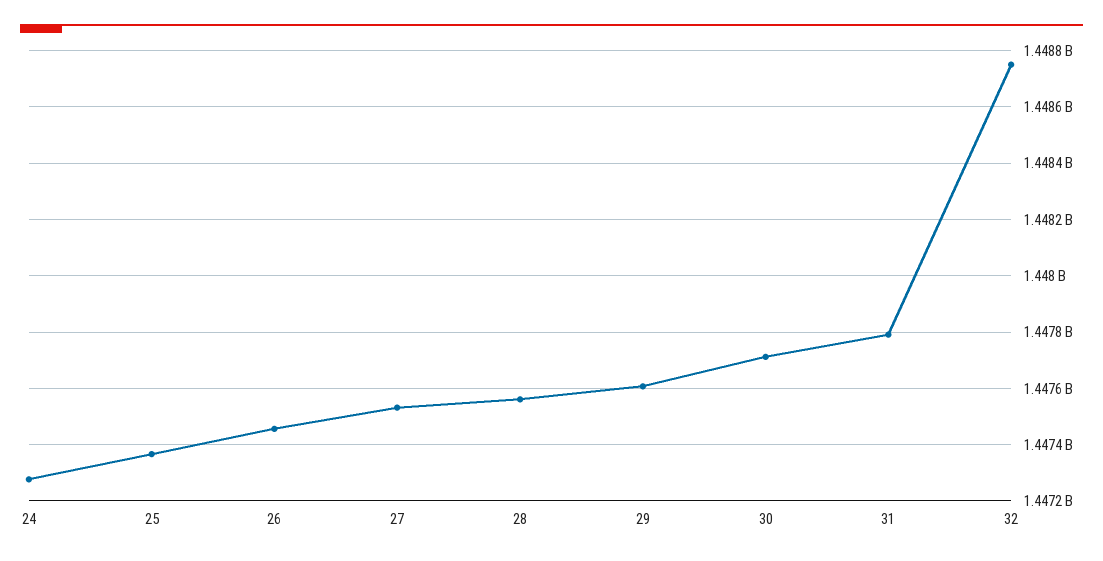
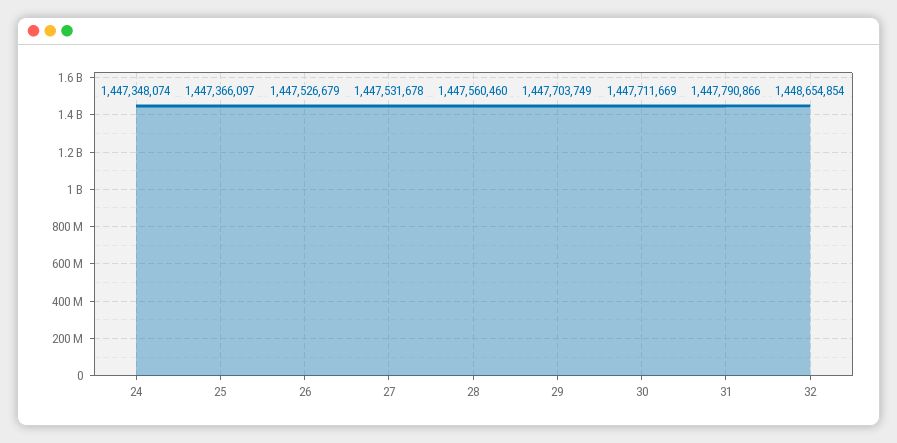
24: 1447275000 -> 1447348074
26: 1447450000 -> 1447526679
29: 1447600000 -> 1447703749
32: 1448750000 -> 1448654854

